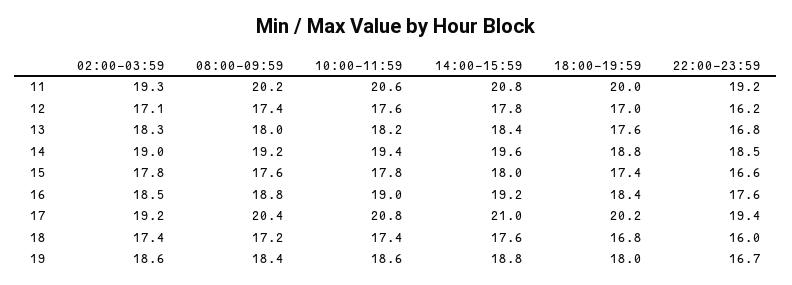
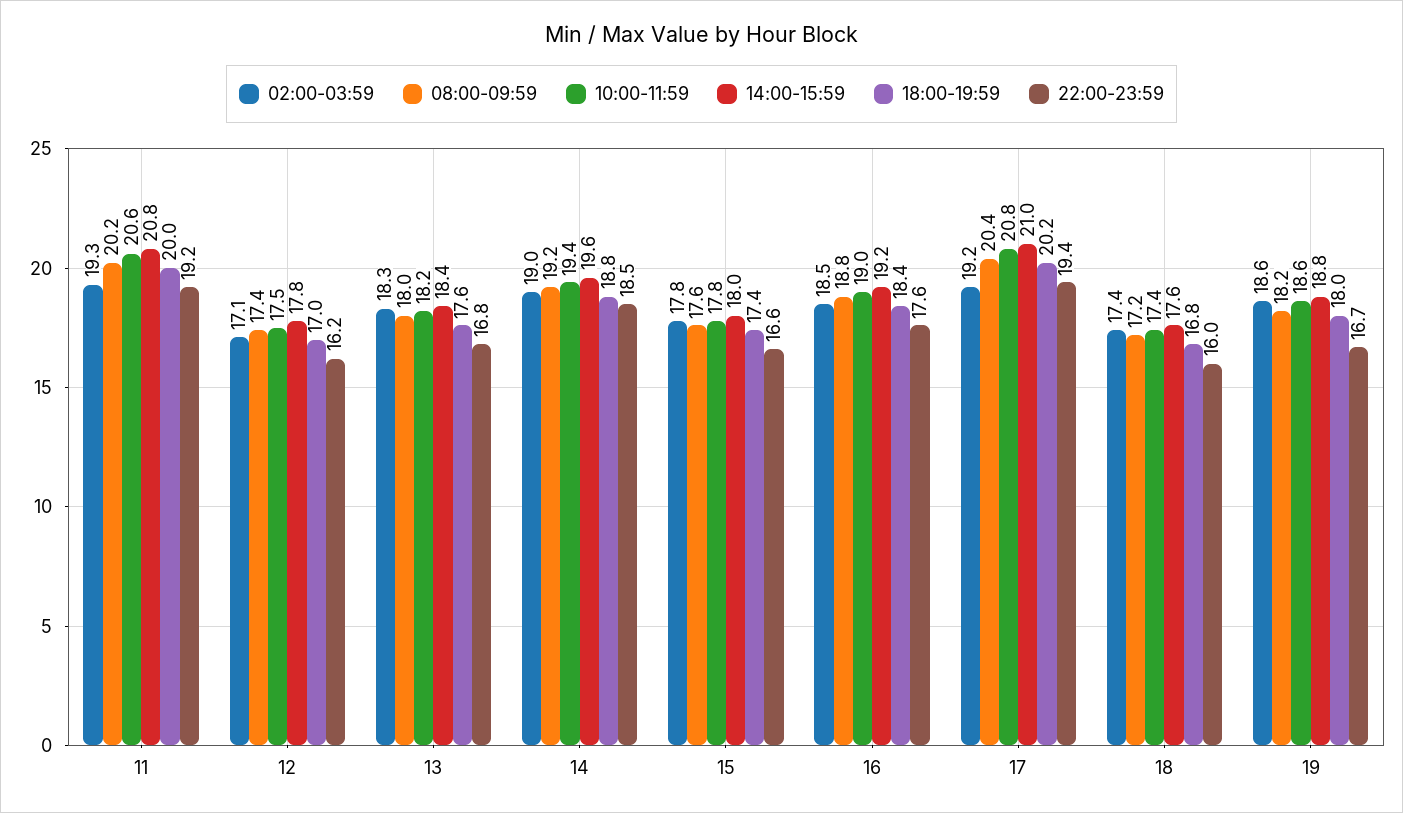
10:00-11:59, 12: 17.6 -> 17.5
08:00-09:59, 19: 18.4 -> 18.2

